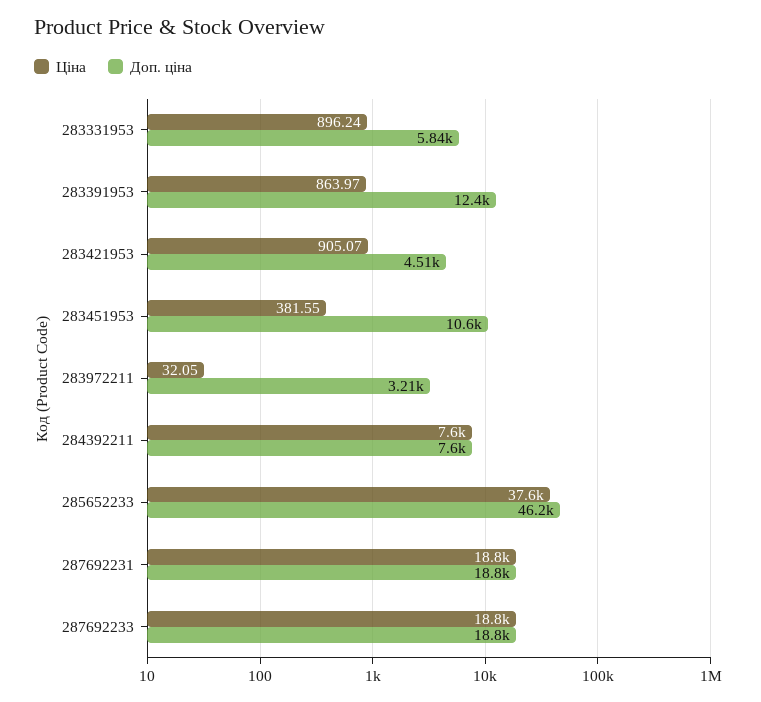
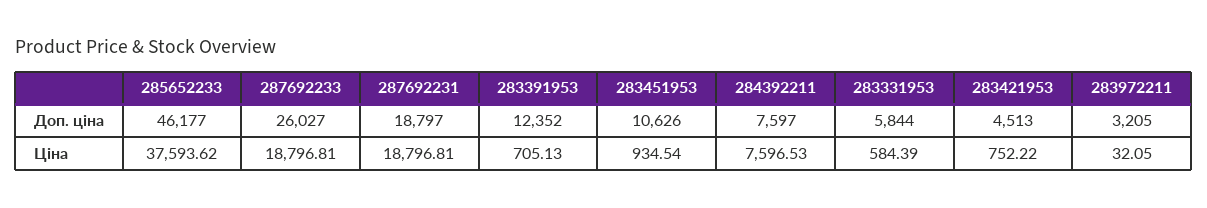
Ціна, 283331953: 896.24 -> 584.39
Ціна, 283391953: 863.97 -> 705.13
Ціна, 283421953: 905.07 -> 752.22
Ціна, 283451953: 381.55 -> 934.54
Доп. ціна, 287692233: 18800 -> 26027

